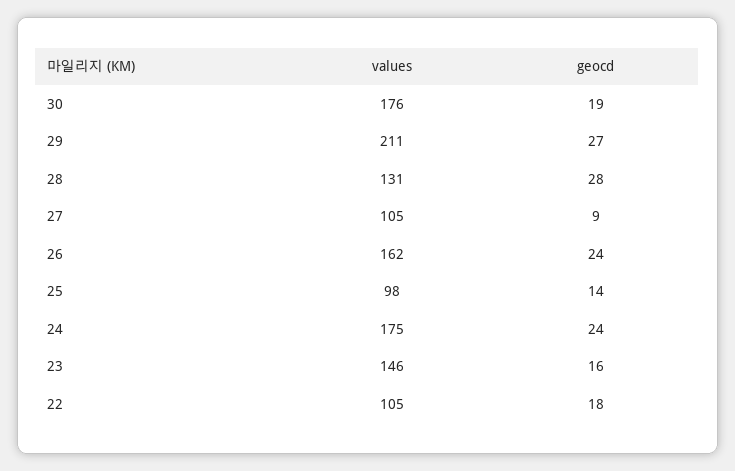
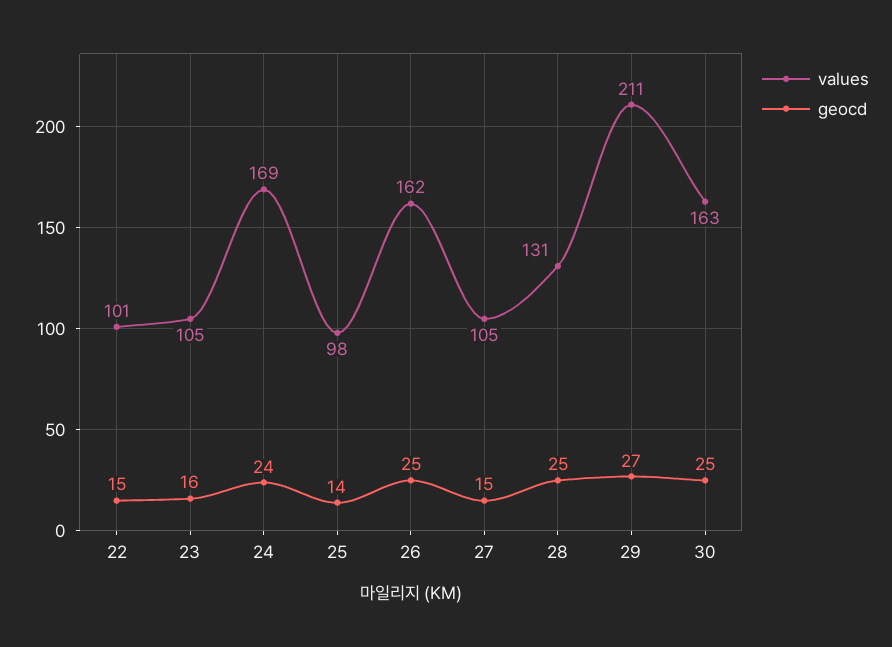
values, 30: 176 -> 163
geocd, 30: 19 -> 25
geocd, 28: 28 -> 25
geocd, 27: 9 -> 15
geocd, 26: 24 -> 25
values, 24: 175 -> 169
values, 23: 146 -> 105
values, 22: 105 -> 101
geocd, 22: 18 -> 15

